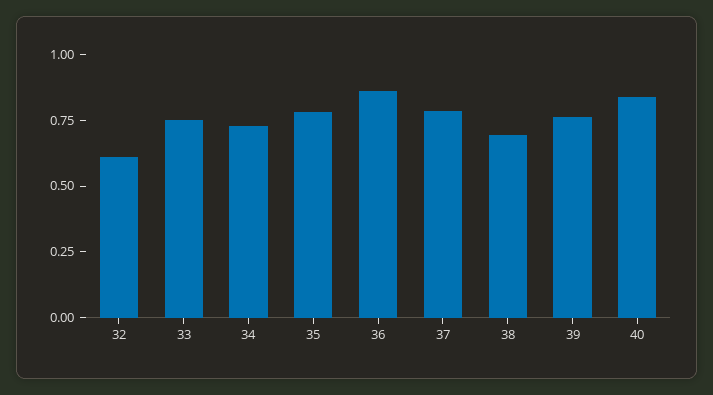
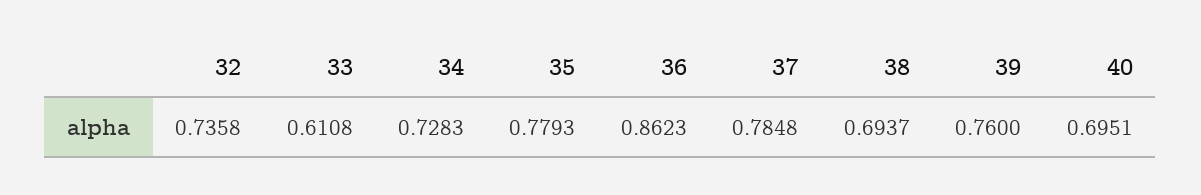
32: 0.6 -> 0.7358
33: 0.75 -> 0.6108
40: 0.85 -> 0.6951

